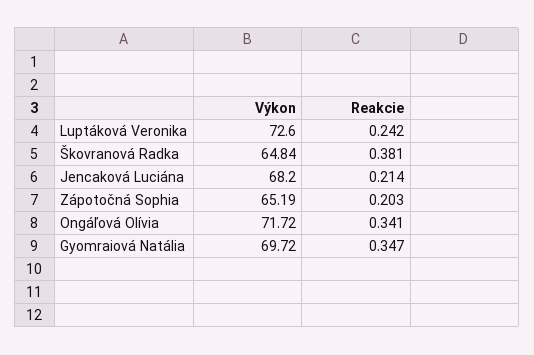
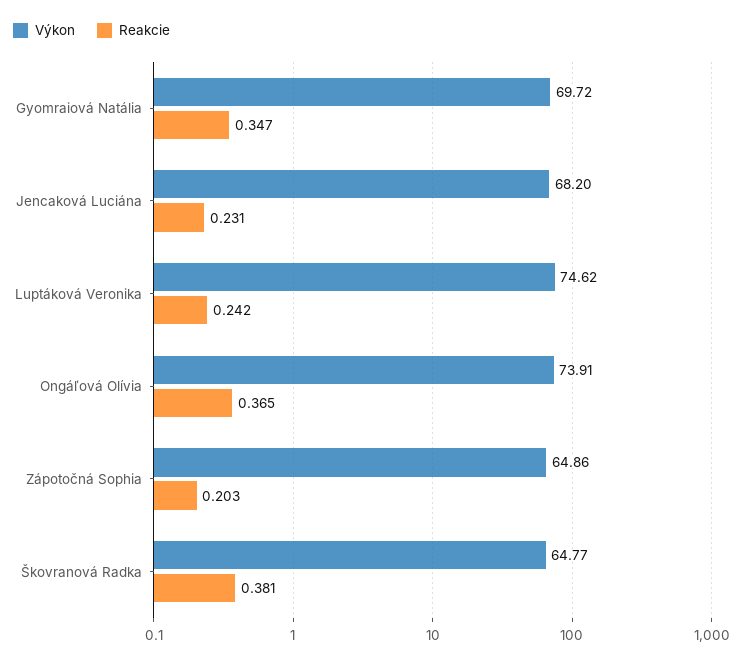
Výkon, Luptáková Veronika: 72.6 -> 74.62
Výkon, Škovranová Radka: 64.84 -> 64.77
Reakcie, Jencaková Luciána: 0.214 -> 0.231
Výkon, Zápotočná Sophia: 65.19 -> 64.86
Výkon, Ongáľová Olívia: 71.72 -> 73.91
Reakcie, Ongáľová Olívia: 0.341 -> 0.365

